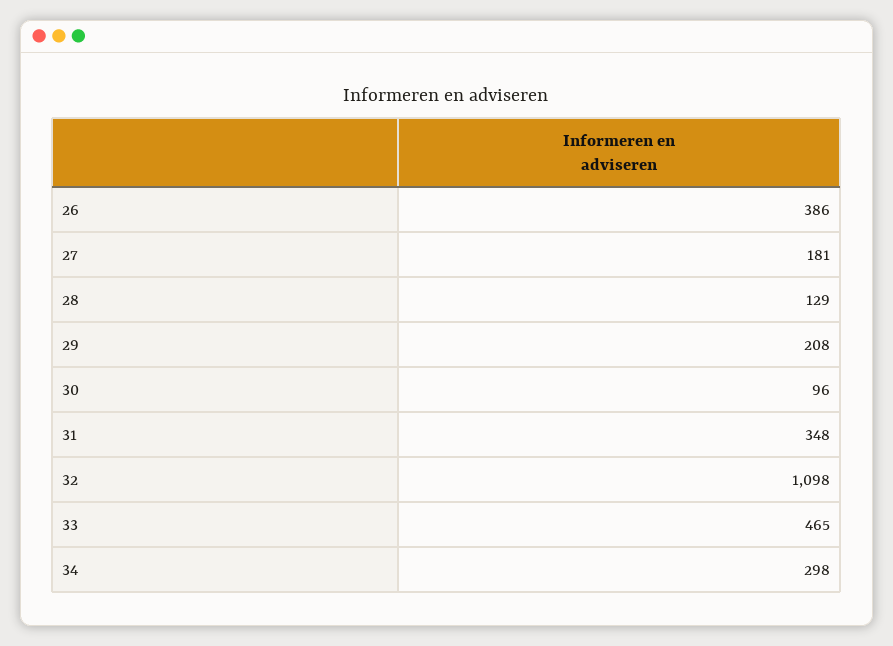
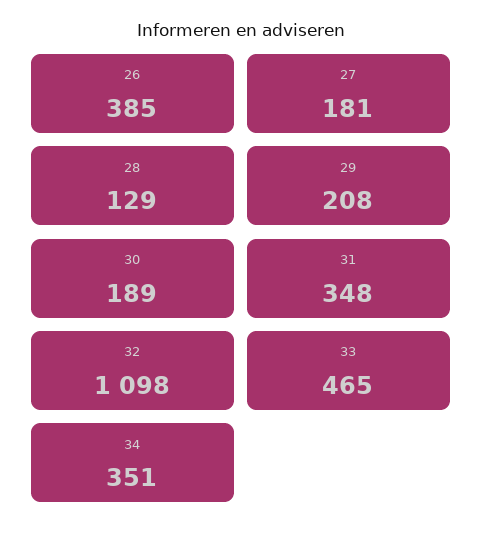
26: 386 -> 385
30: 96 -> 189
34: 298 -> 351

